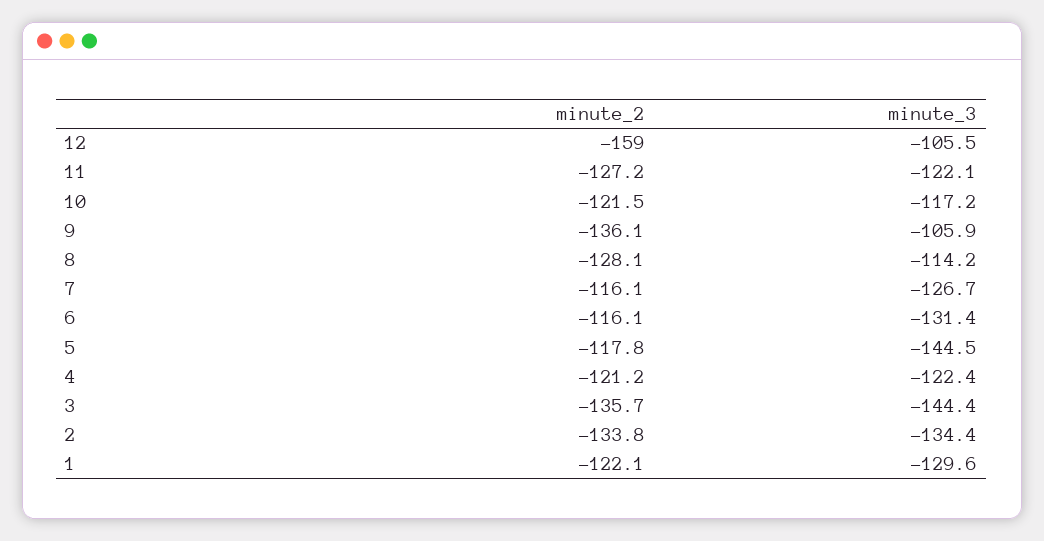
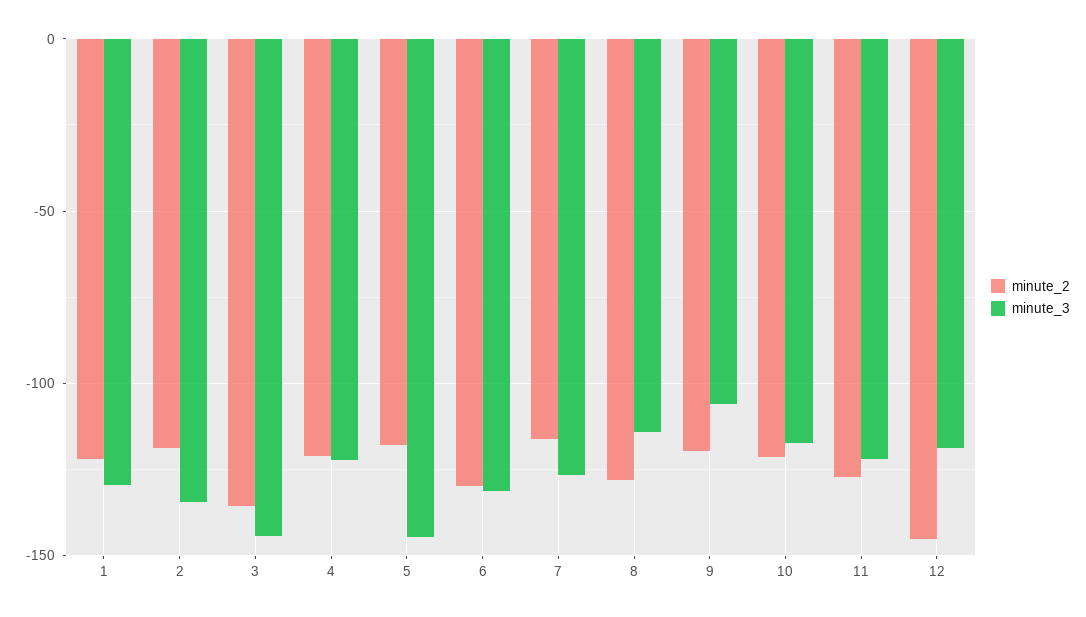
minute_2, 12: -159 -> -145
minute_3, 12: -105.5 -> -120
minute_2, 9: -136.1 -> -120
minute_2, 6: -116.1 -> -130
minute_2, 2: -133.8 -> -120

